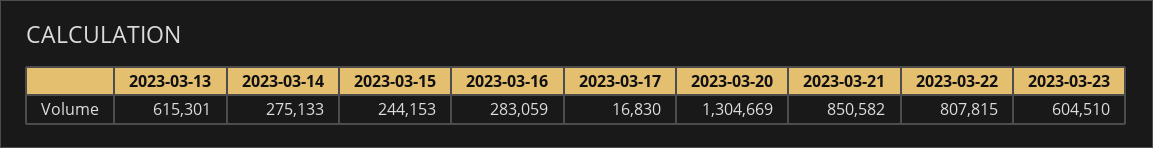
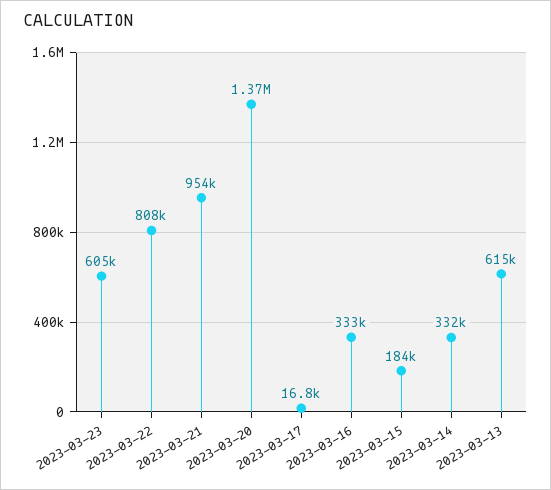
2023-03-14: 275133 -> 332000
2023-03-15: 244153 -> 184000
2023-03-16: 283059 -> 333000
2023-03-20: 1304669 -> 1370000
2023-03-21: 850582 -> 954000

